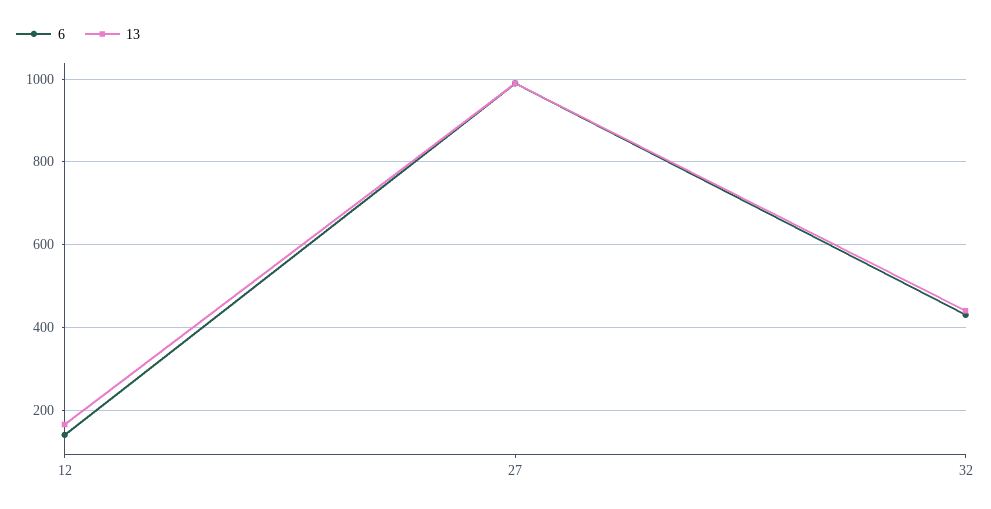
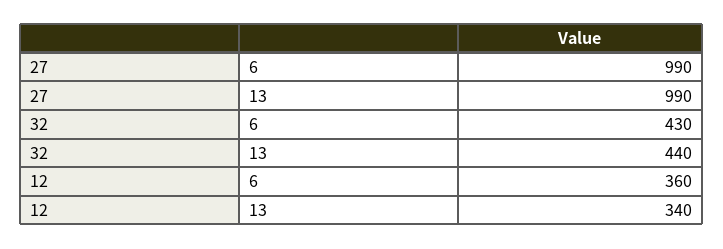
6, 12: 140 -> 360
13, 12: 160 -> 340

